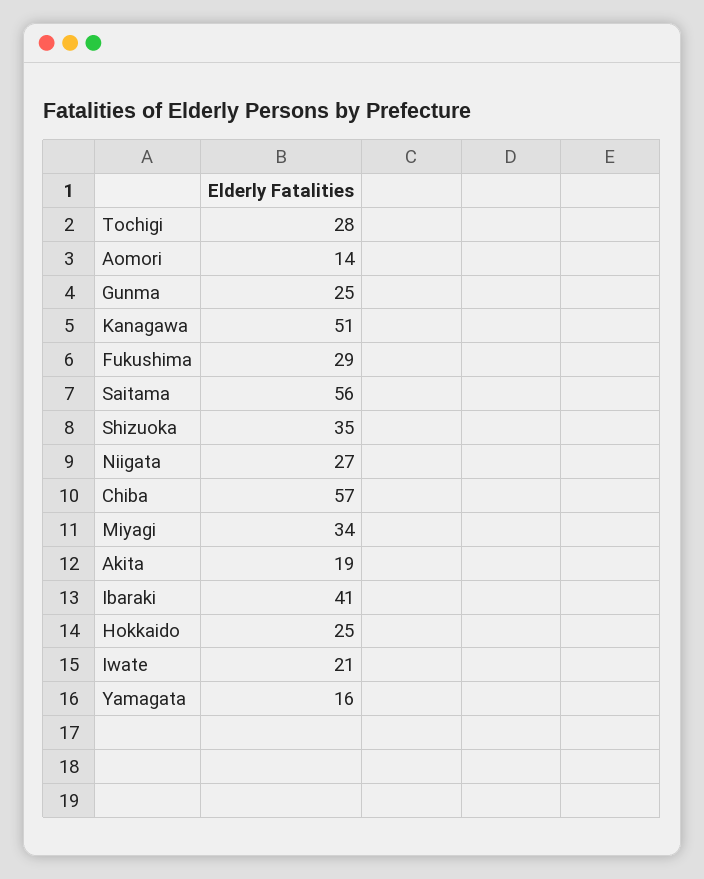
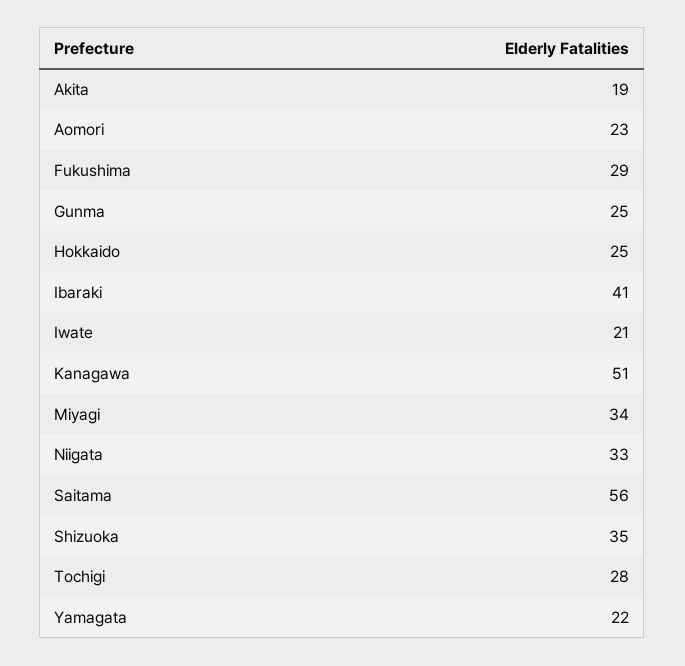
Aomori: 14 -> 23
Niigata: 27 -> 33
Chiba: 57 -> none
Yamagata: 16 -> 22

